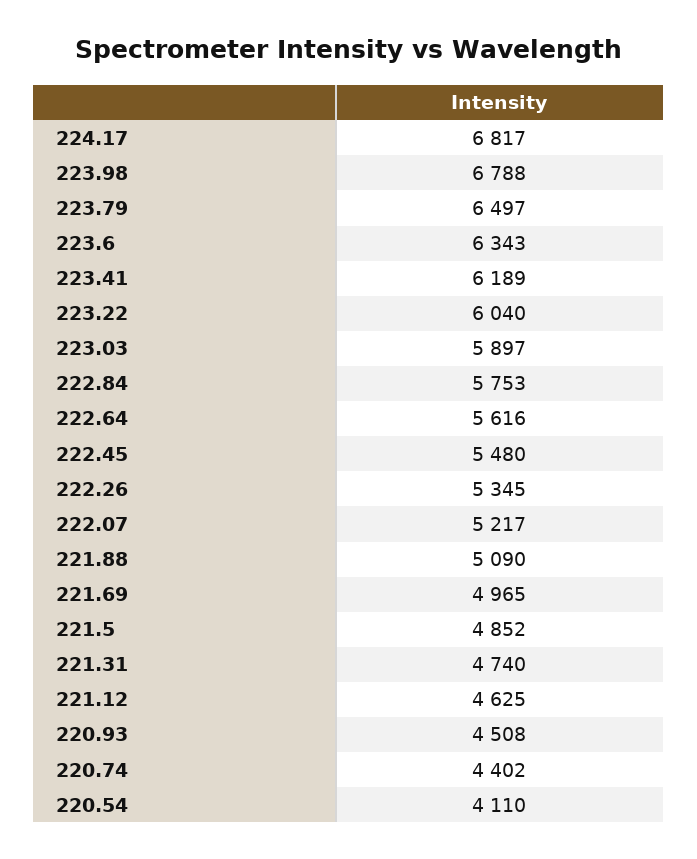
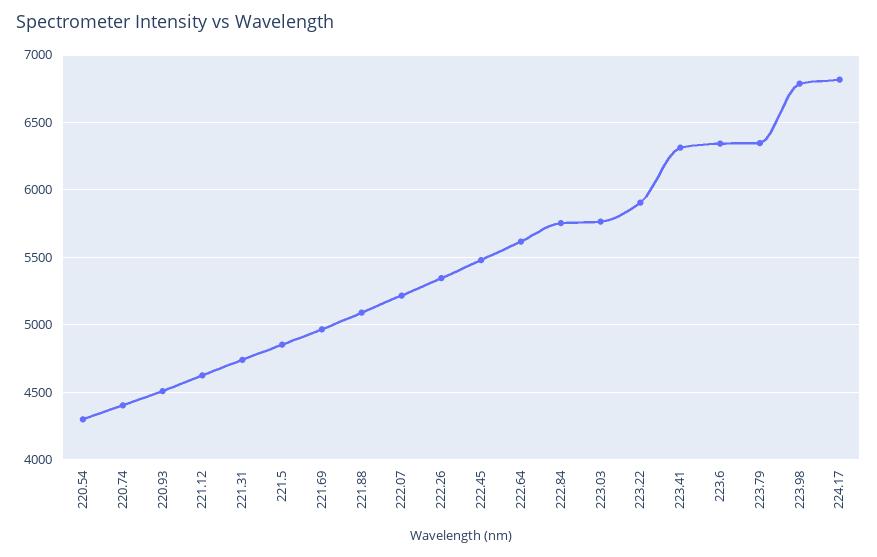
223.79: 6497 -> 6350
223.41: 6189 -> 6300
223.22: 6040 -> 5900
223.03: 5897 -> 5750
220.54: 4110 -> 4300

